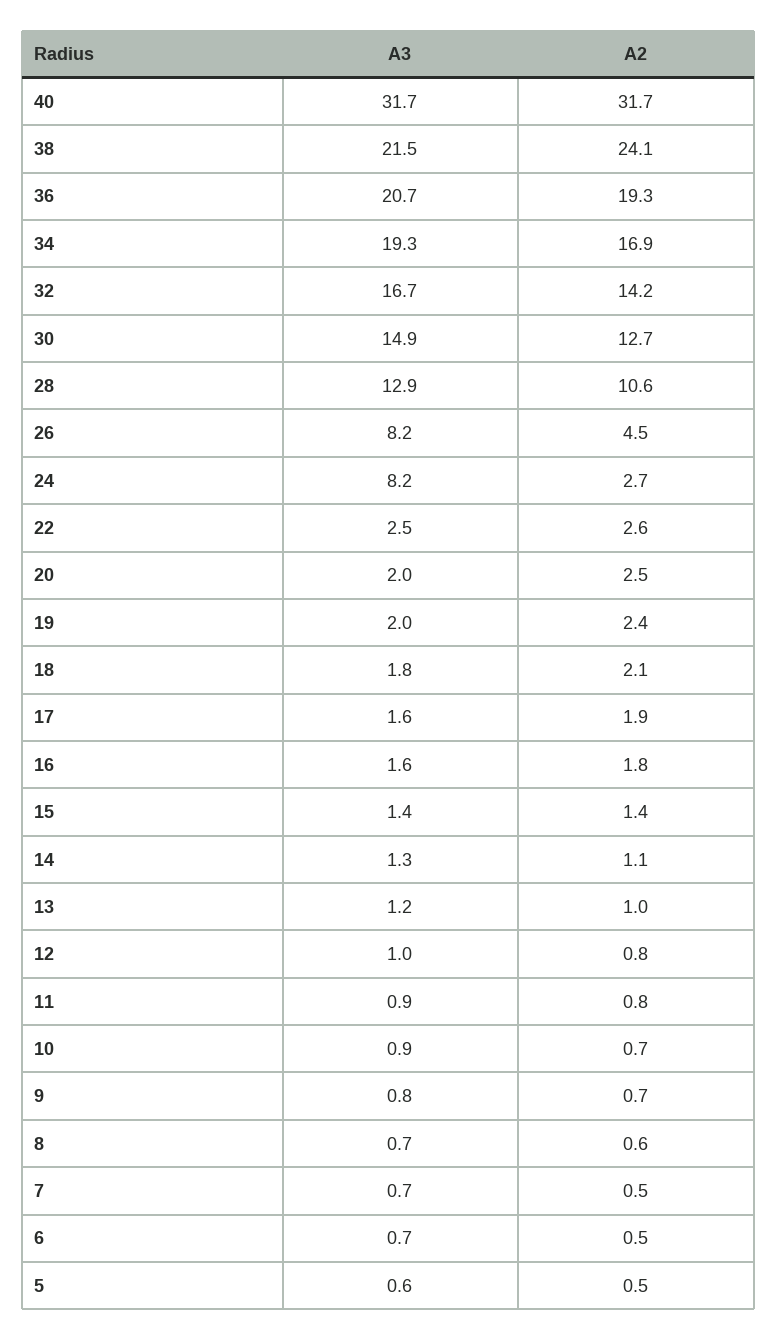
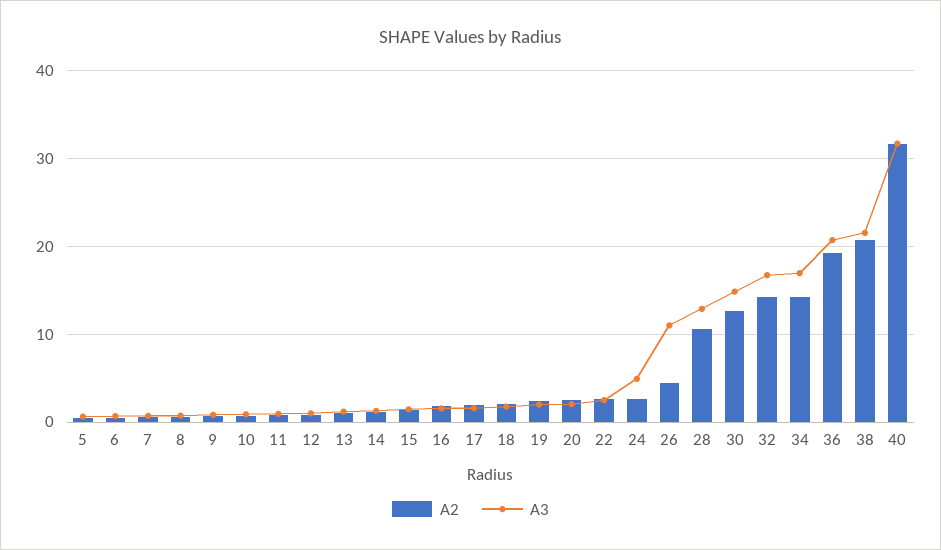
A2, 38: 24.1 -> 21
A3, 34: 19.3 -> 17
A2, 34: 16.9 -> 14
A3, 26: 8.2 -> 11
A3, 24: 8.2 -> 5

